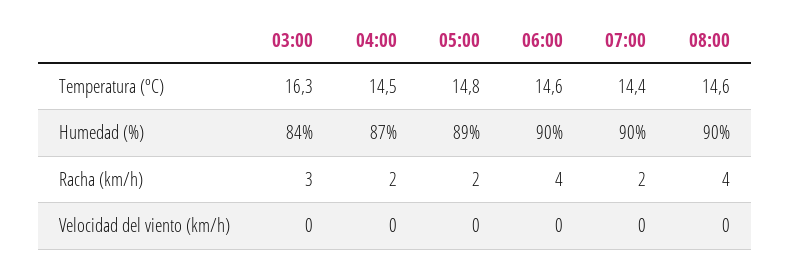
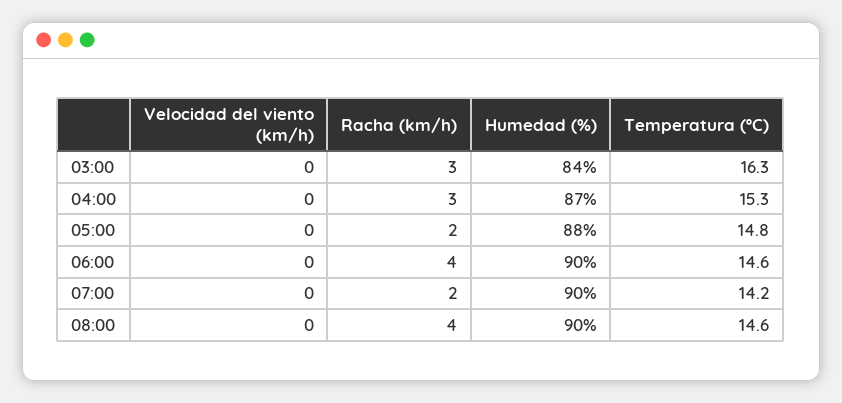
04:00, Temperatura (ºC): 14.5 -> 15.3
07:00, Temperatura (ºC): 14.4 -> 14.2
05:00, Humedad (%): 89 -> 88
04:00, Racha (km/h): 2 -> 3

